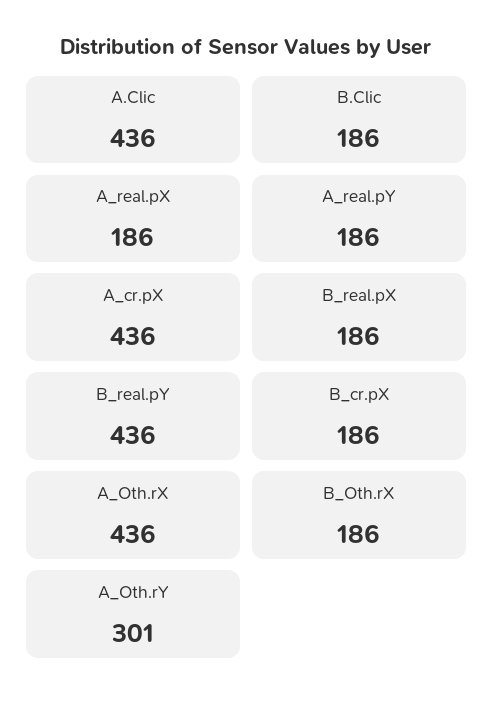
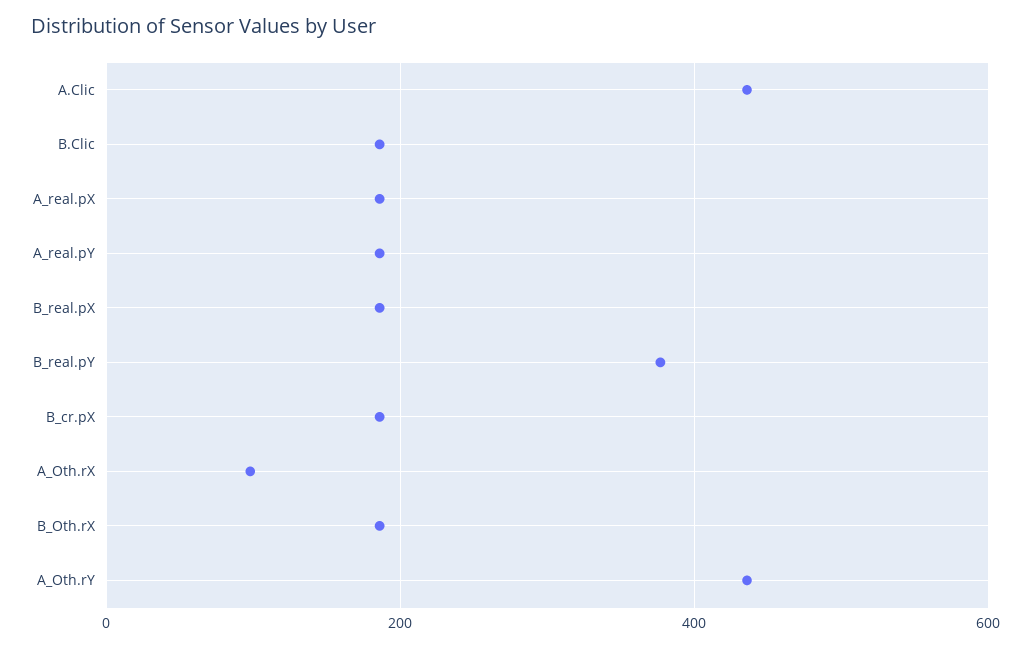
A_cr.pX: 436 -> none
B_real.pY: 436 -> 380
A_Oth.rX: 436 -> 100
A_Oth.rY: 301 -> 440

